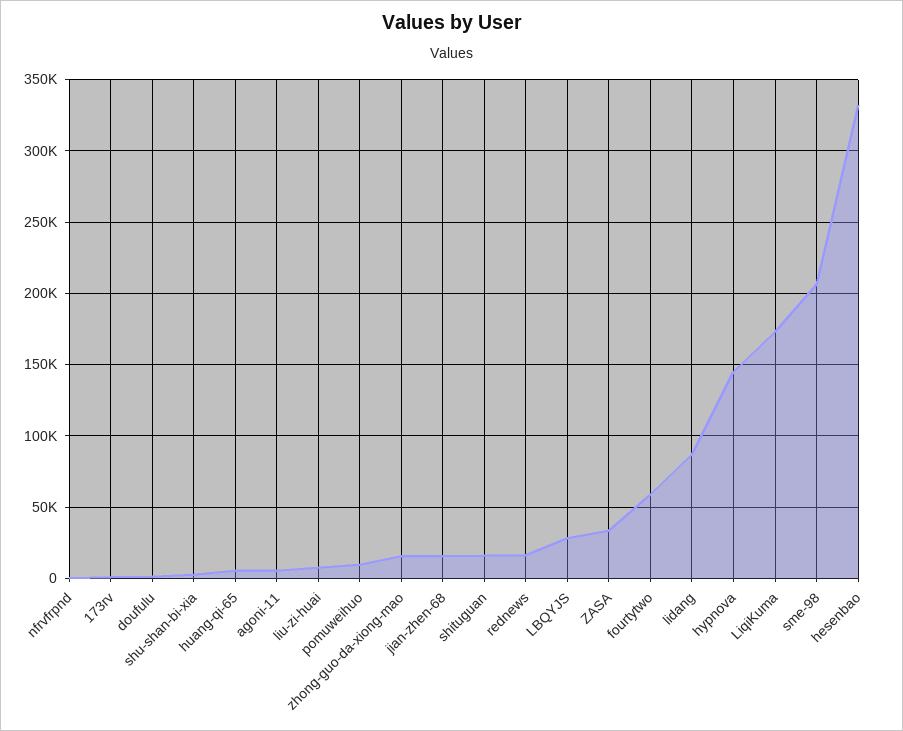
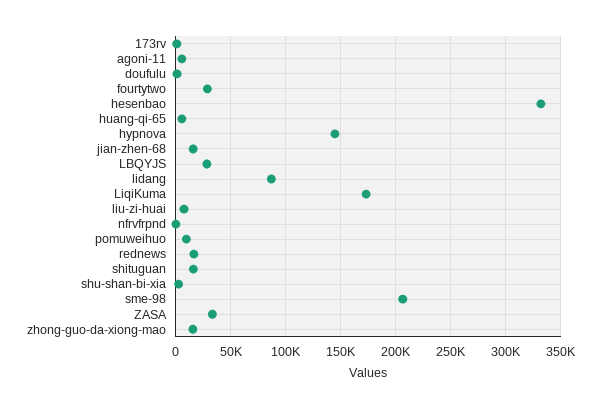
fourtytwo: 60000 -> 30000

